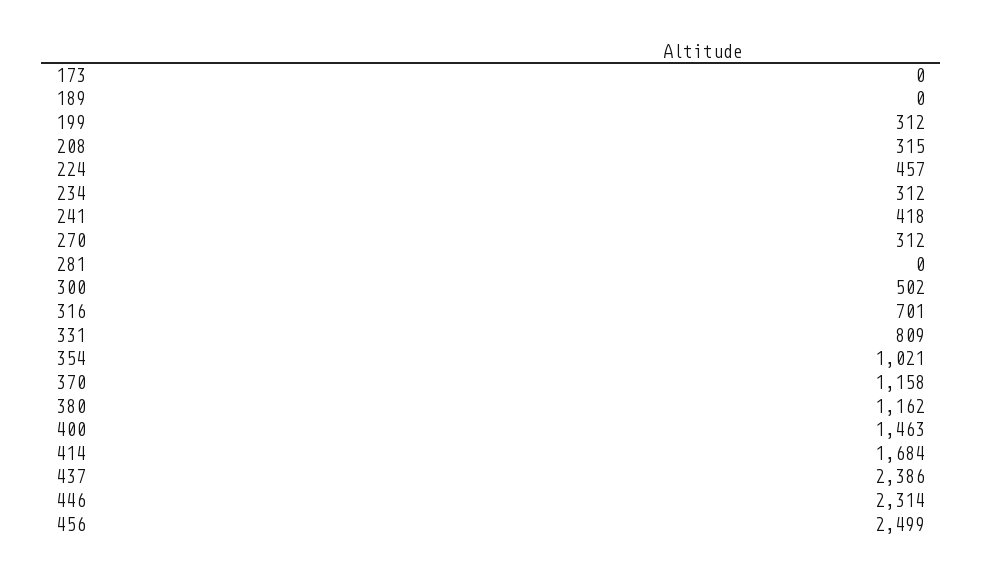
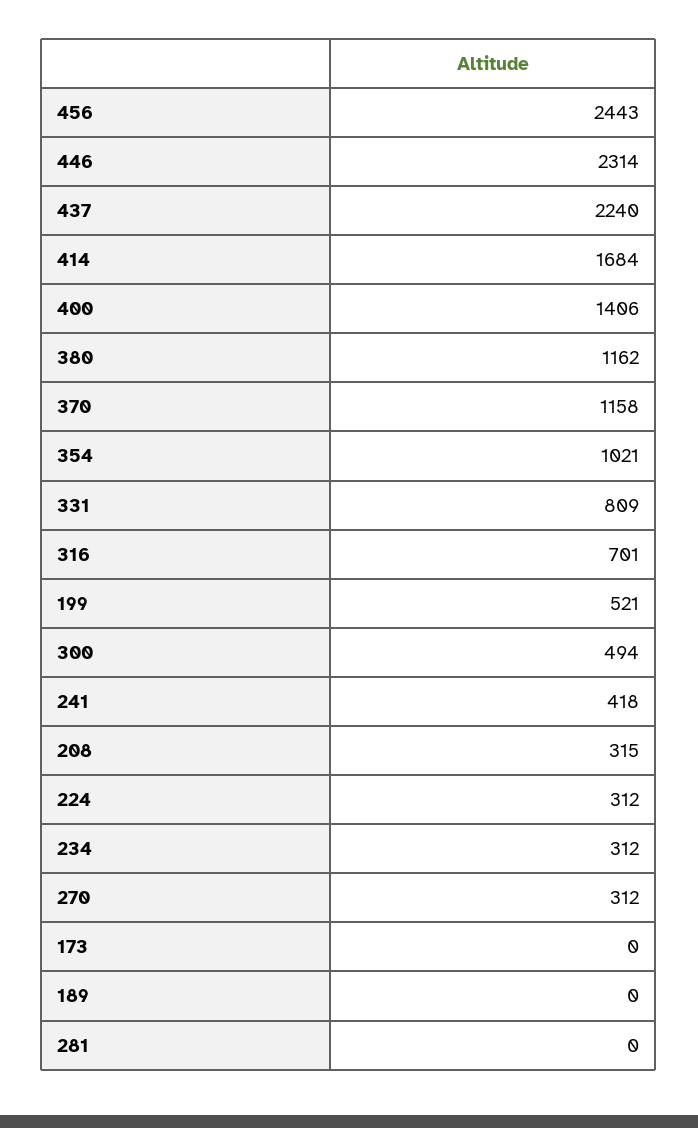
199: 312 -> 521
224: 457 -> 312
300: 502 -> 494
400: 1463 -> 1406
437: 2386 -> 2240
456: 2499 -> 2443

